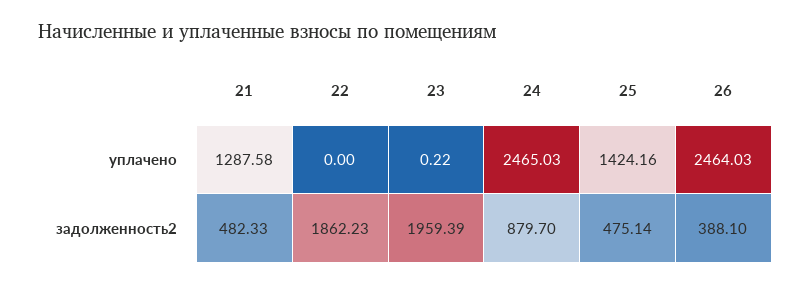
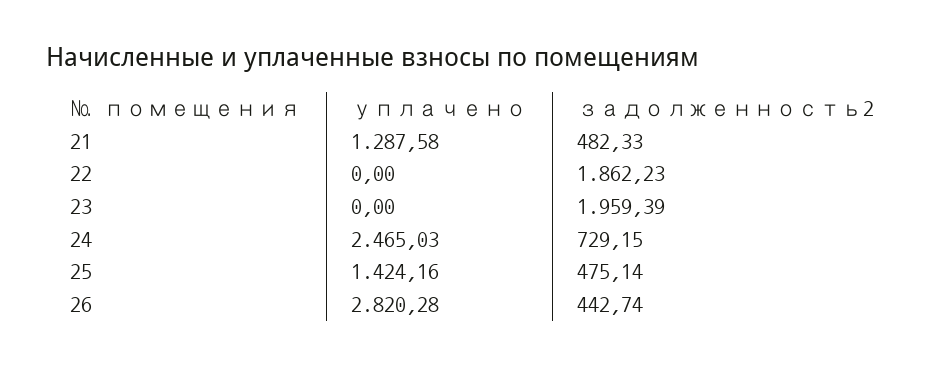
23, уплачено: 0.22 -> 0
26, уплачено: 2464.03 -> 2820.28
24, задолженность2: 879.7 -> 729.15
26, задолженность2: 388.1 -> 442.74

